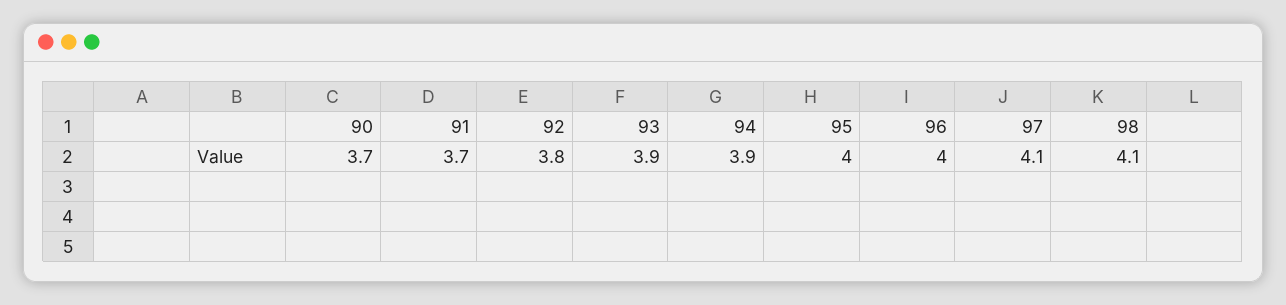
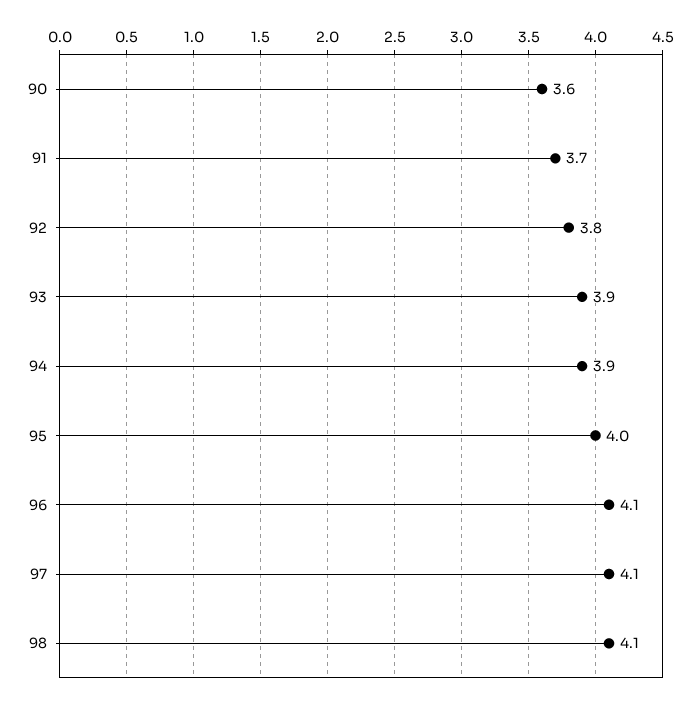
90: 3.7 -> 3.6
96: 4 -> 4.1

